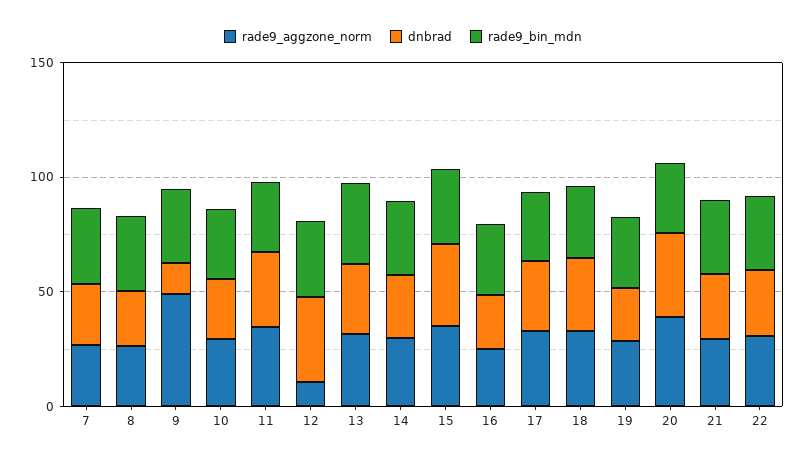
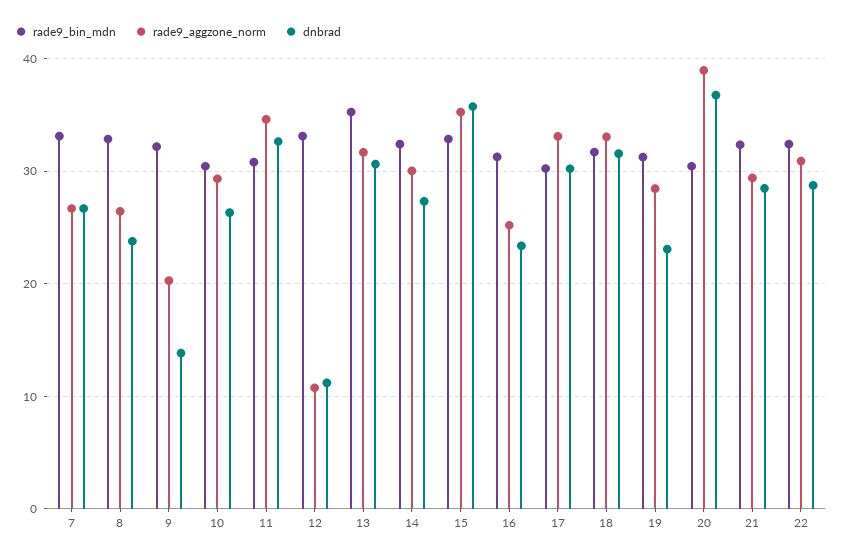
rade9_aggzone_norm, 9: 50 -> 20
dnbrad, 12: 40 -> 11

